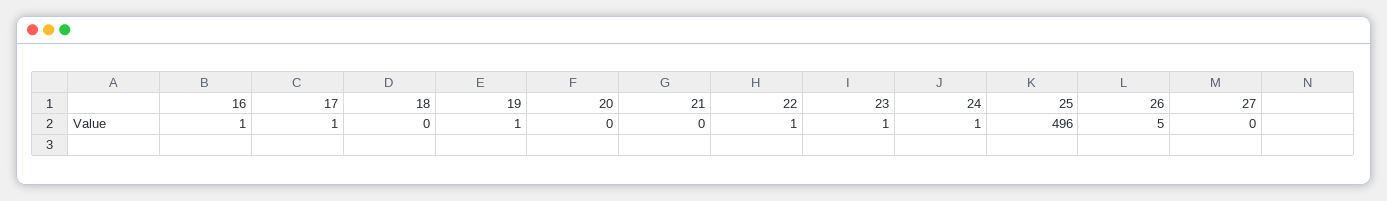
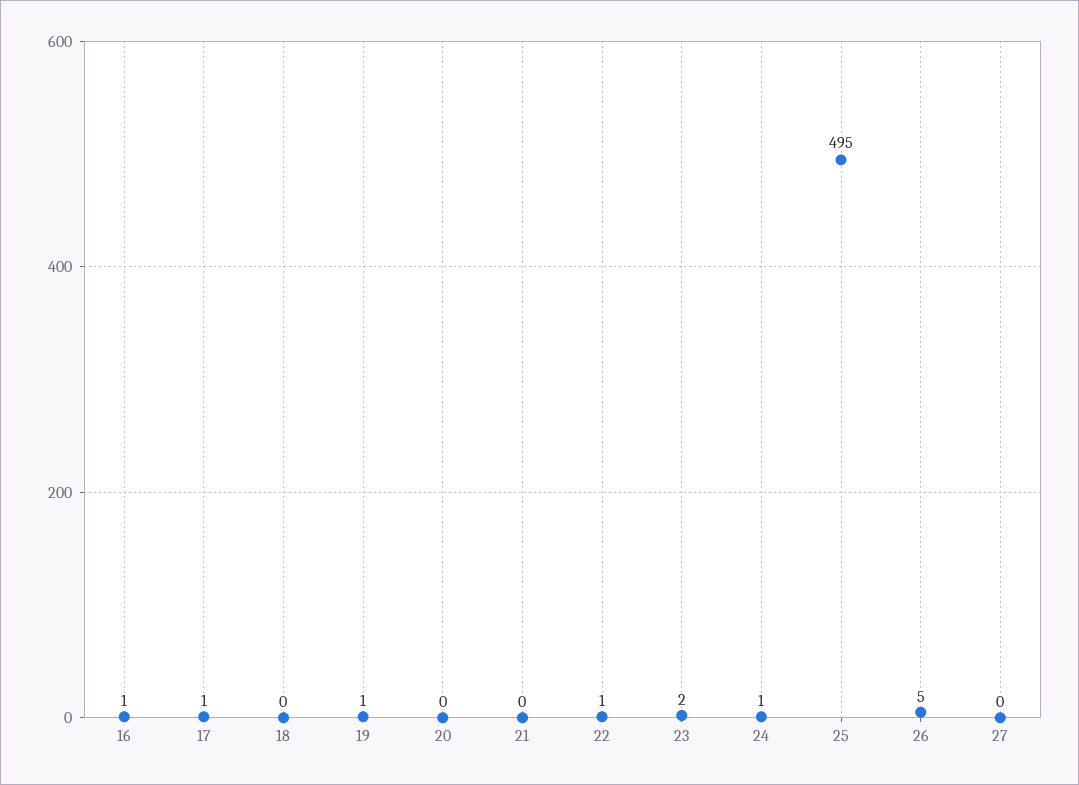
23: 1 -> 2
25: 496 -> 495

